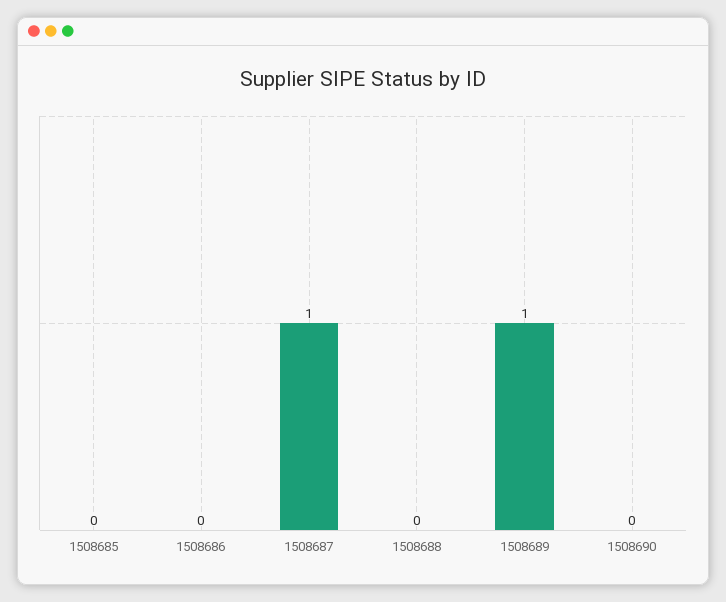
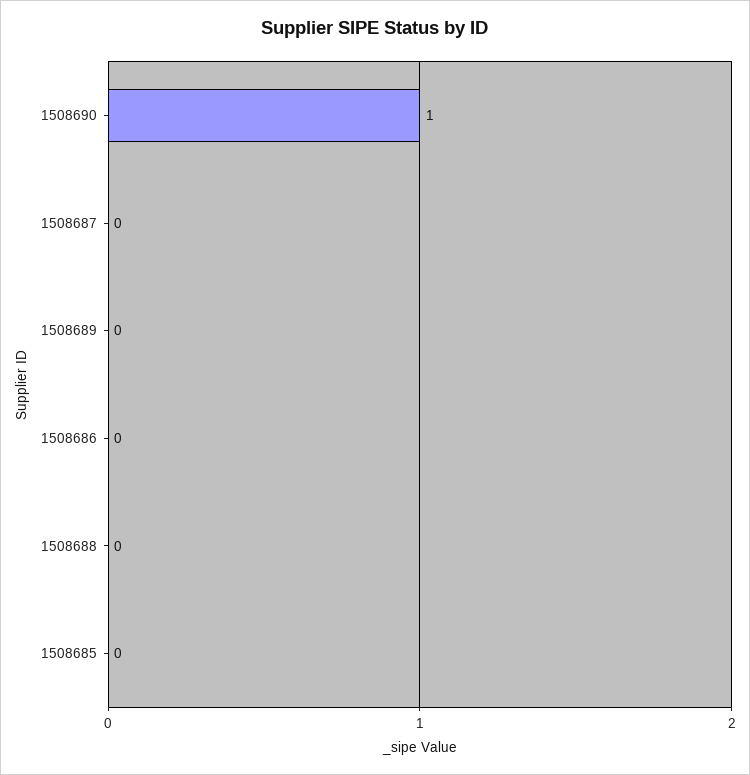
1508687: 1 -> 0
1508689: 1 -> 0
1508690: 0 -> 1

